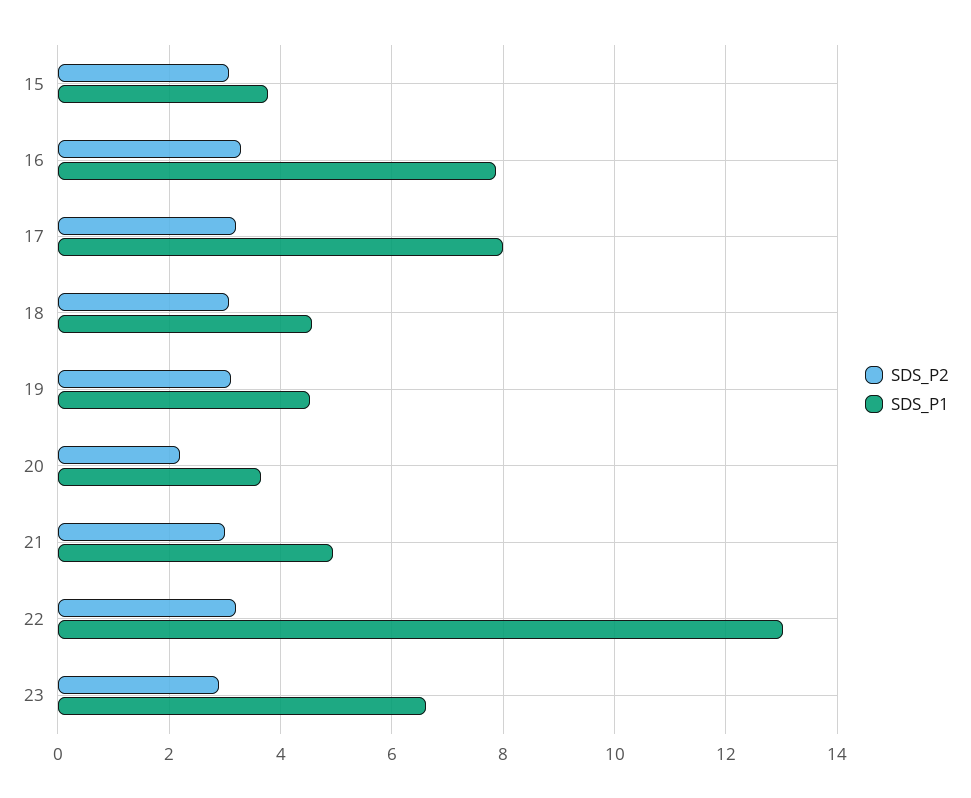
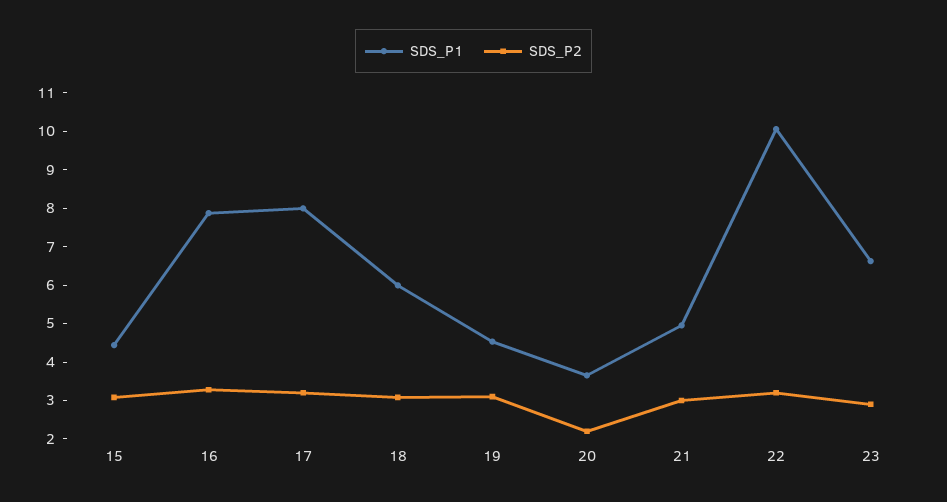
SDS_P1, 15: 3.8 -> 4.5
SDS_P1, 18: 4.6 -> 6
SDS_P1, 22: 13 -> 10

